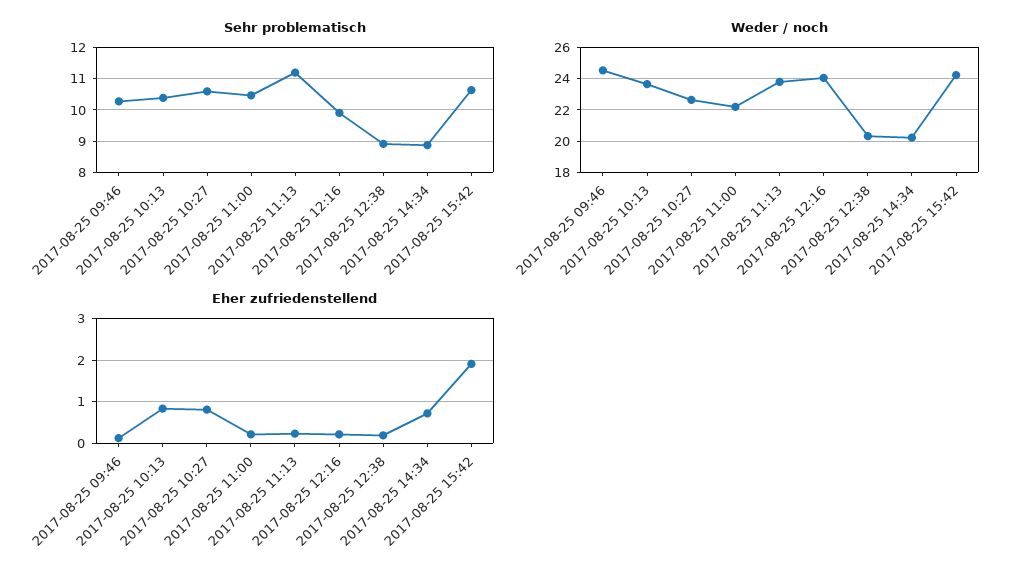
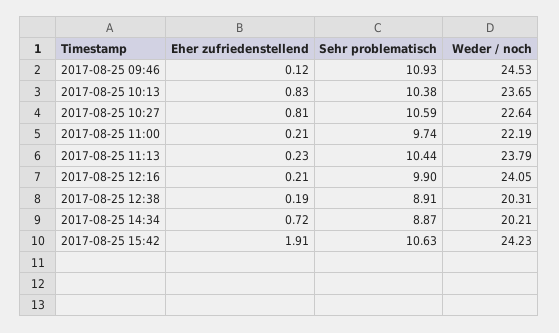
Sehr problematisch, 2017-08-25 09:46: 10.2 -> 10.93
Sehr problematisch, 2017-08-25 11:00: 10.4 -> 9.74
Sehr problematisch, 2017-08-25 11:13: 11.2 -> 10.44

